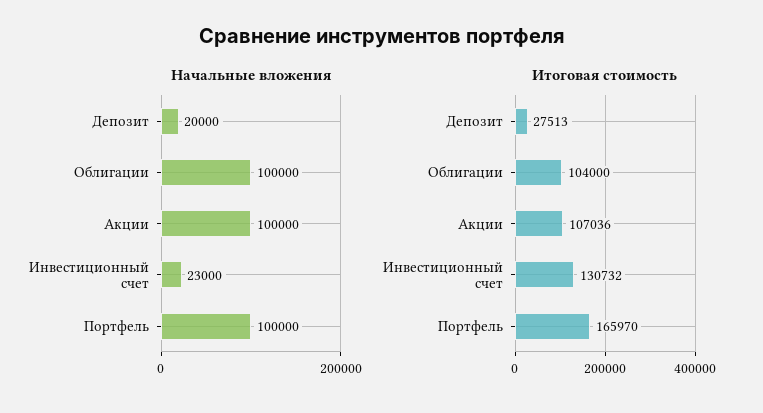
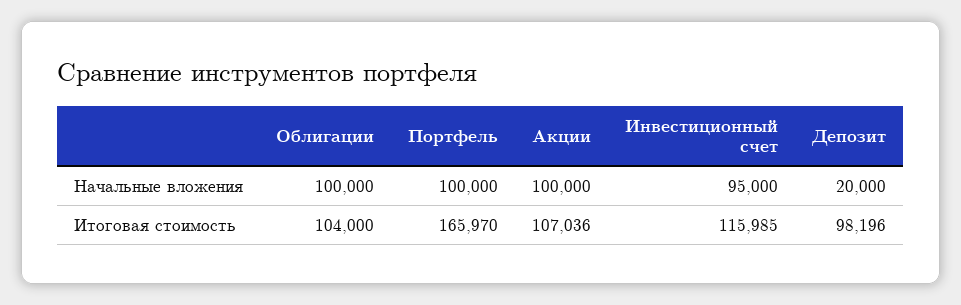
Начальные вложения, Инвестиционный счет: 23000 -> 95000
Итоговая стоимость, Депозит: 27513 -> 98196
Итоговая стоимость, Инвестиционный счет: 130732 -> 115985

